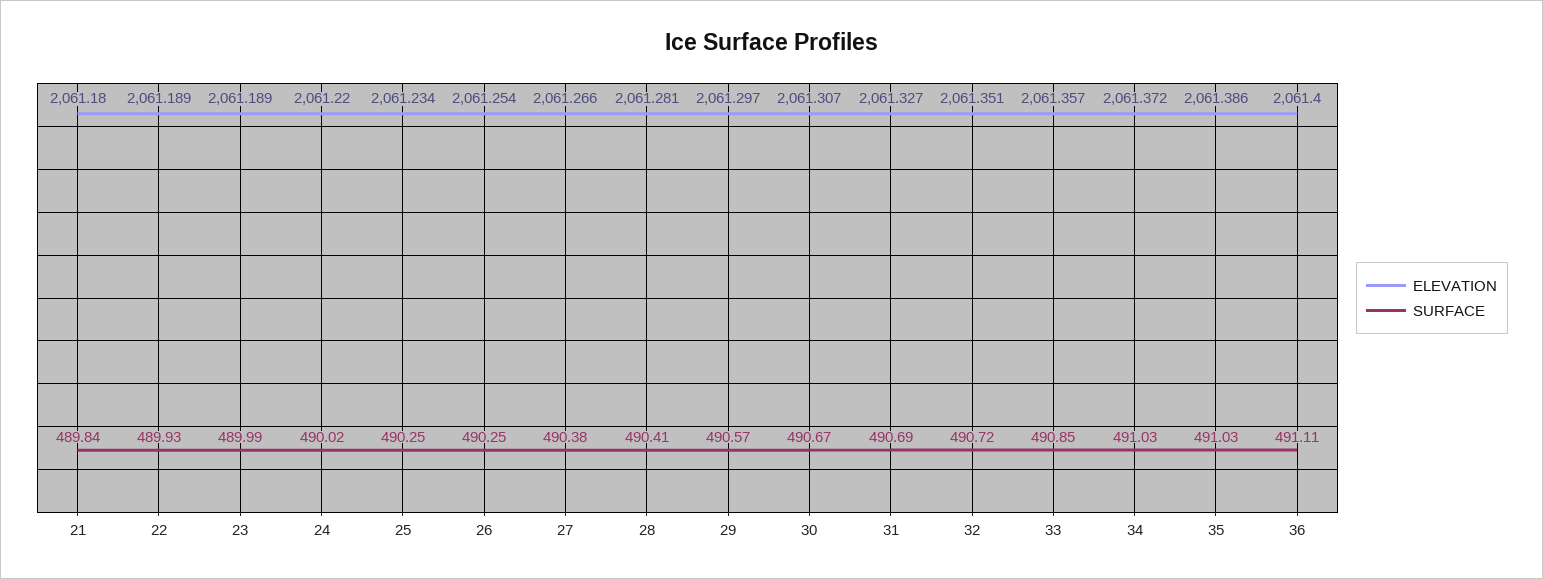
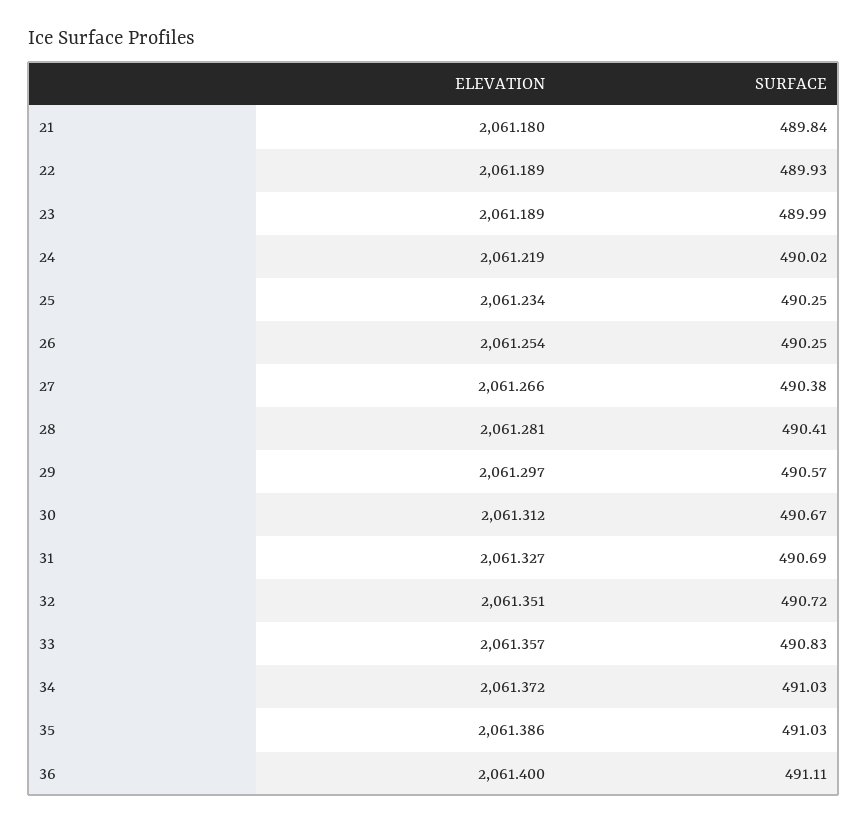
ELEVATION, 24: 2061.22 -> 2061.219
ELEVATION, 30: 2061.307 -> 2061.312
SURFACE, 33: 490.85 -> 490.83

